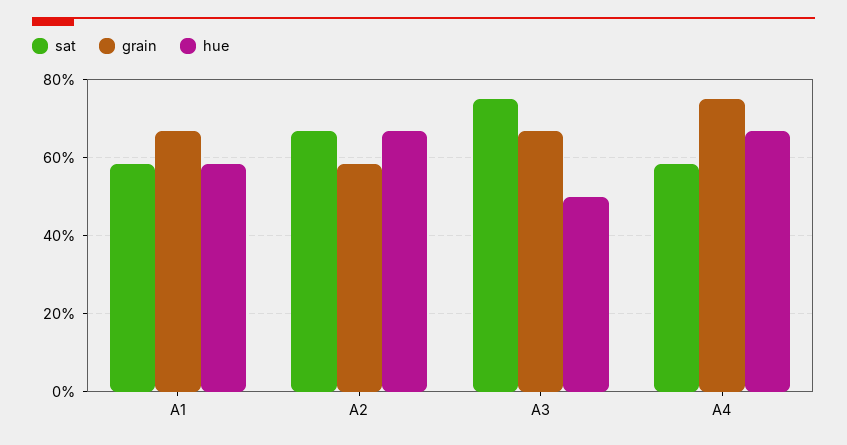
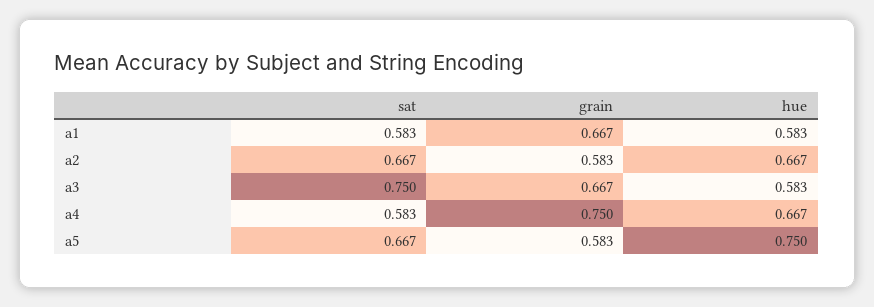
hue, A3: 0.5 -> 0.583
sat, a5: none -> 0.667
grain, a5: none -> 0.583
hue, a5: none -> 0.75

